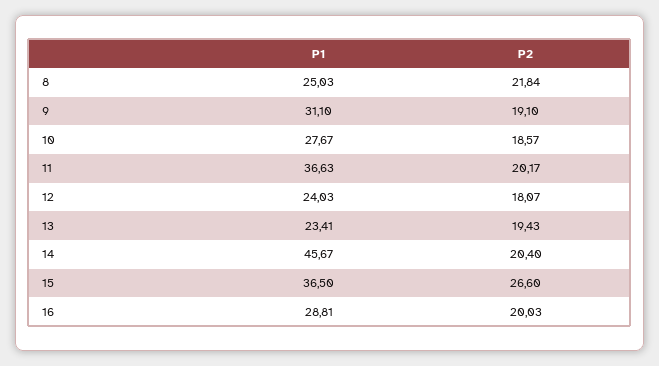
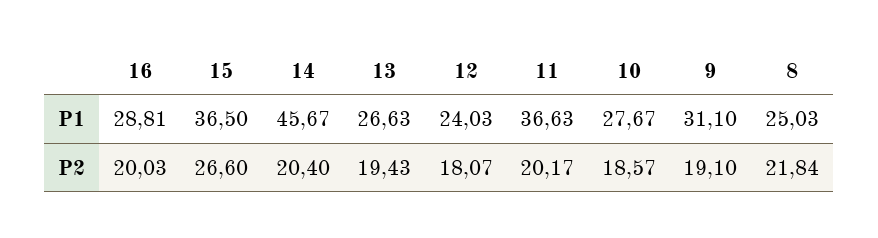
P1, 13: 23.41 -> 26.63

